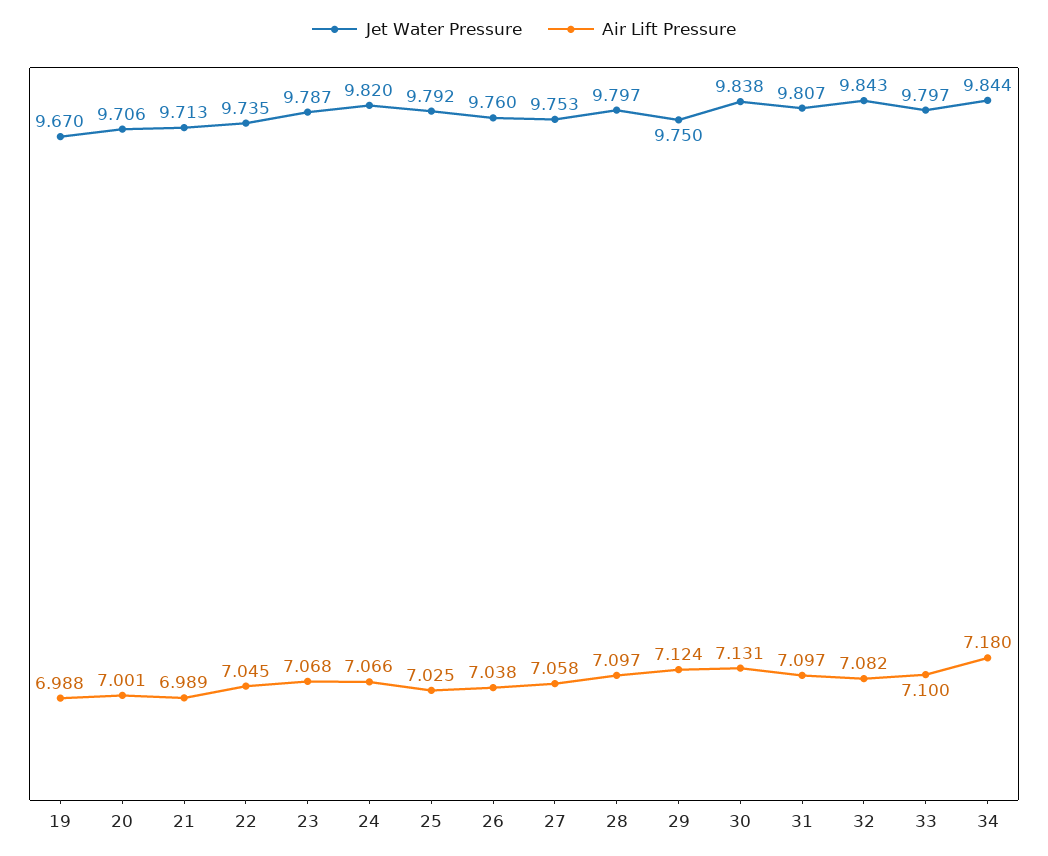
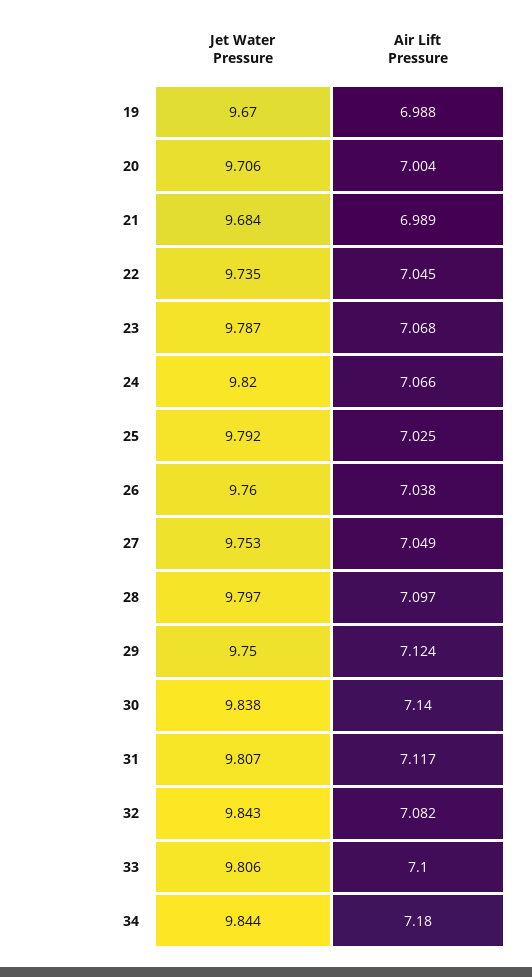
Air Lift Pressure, 20: 7.001 -> 7.004
Jet Water Pressure, 21: 9.713 -> 9.684
Air Lift Pressure, 27: 7.058 -> 7.049
Air Lift Pressure, 30: 7.131 -> 7.14
Air Lift Pressure, 31: 7.097 -> 7.117
Jet Water Pressure, 33: 9.797 -> 9.806

